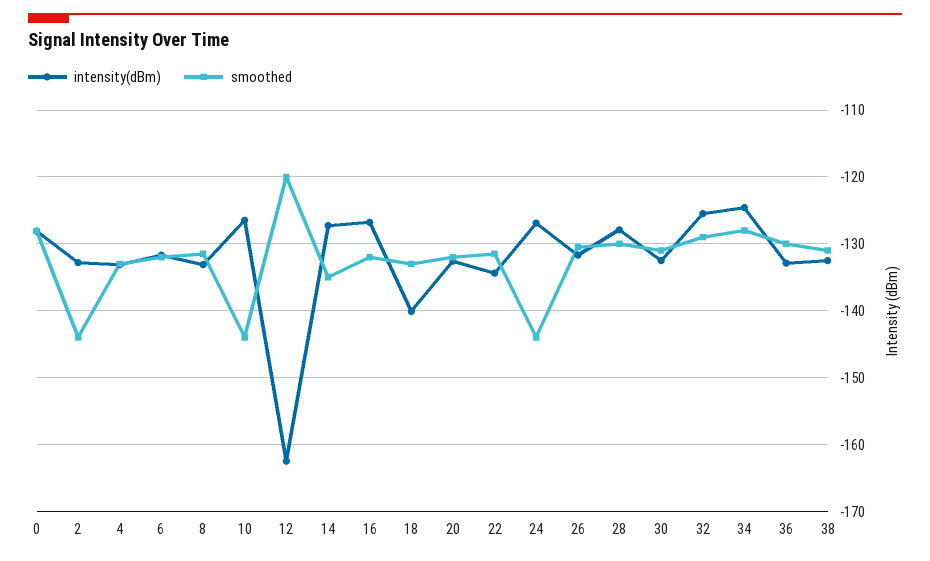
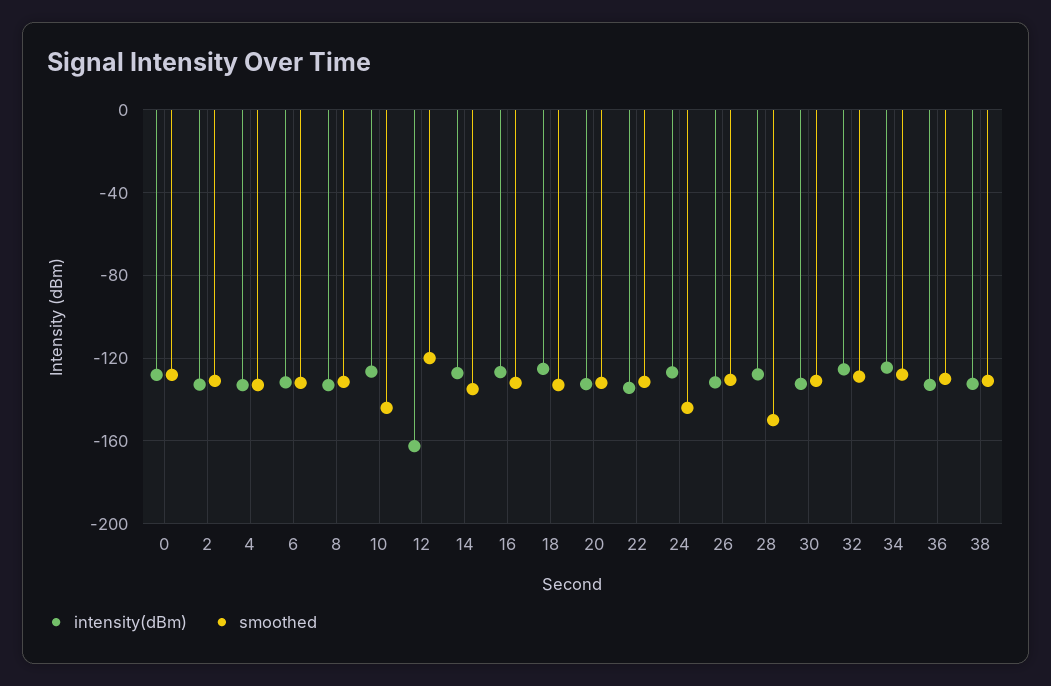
smoothed, 2: -144 -> -130
intensity(dBm), 18: -140 -> -125
smoothed, 28: -130 -> -150

